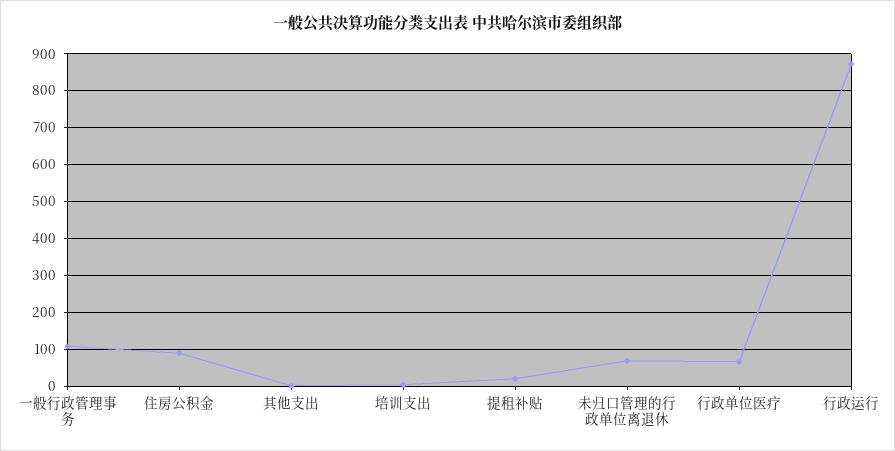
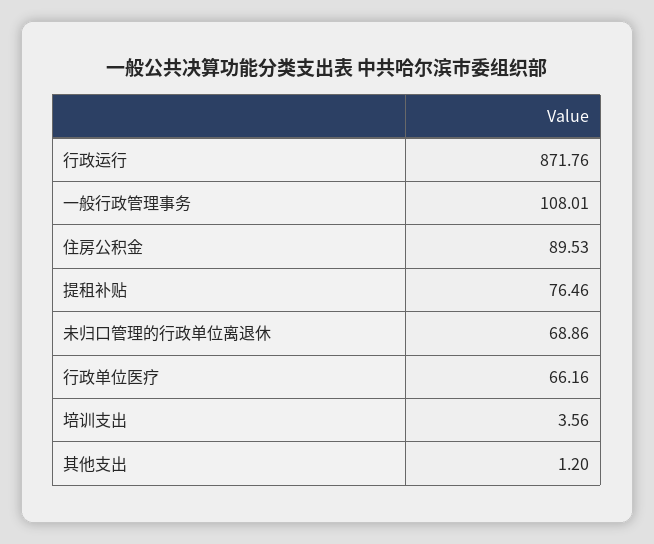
提租补贴: 20 -> 76.46

